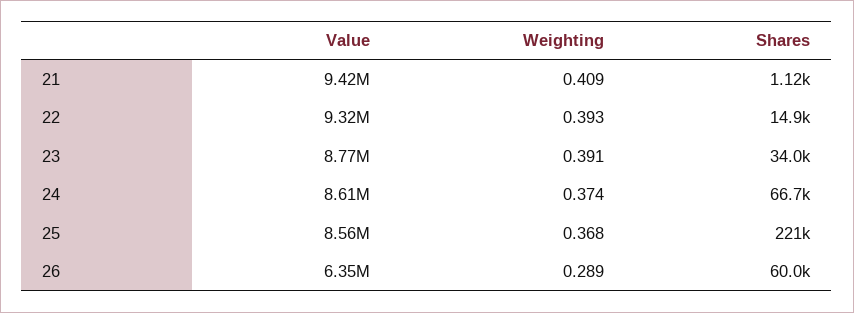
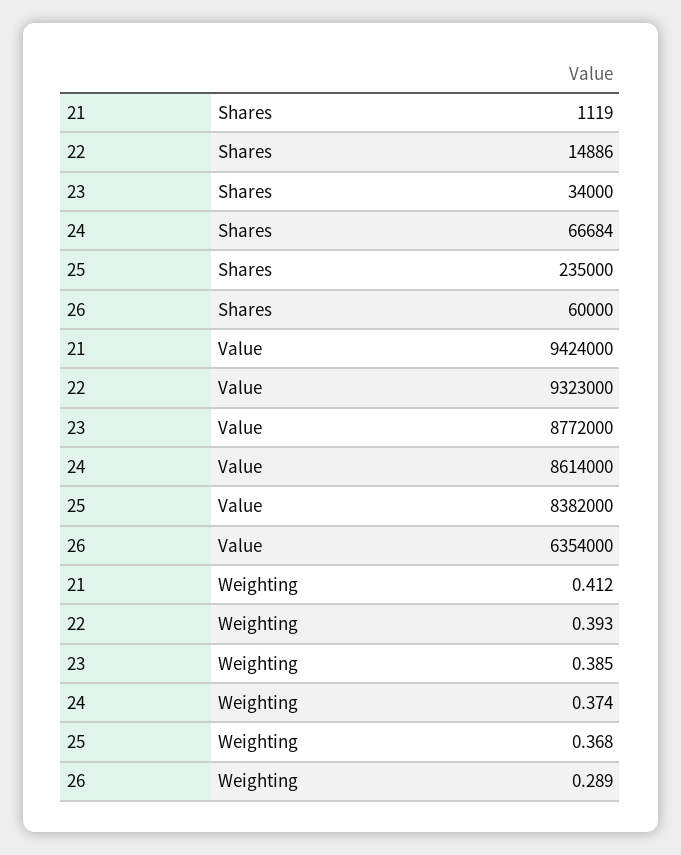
Weighting, 21: 0.409 -> 0.412
Weighting, 23: 0.391 -> 0.385
Value, 25: 8560000 -> 8382000
Shares, 25: 221000 -> 235000

